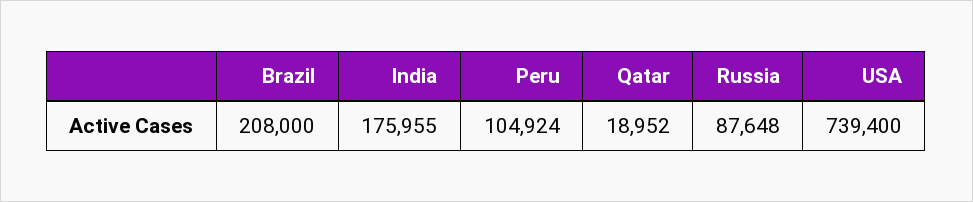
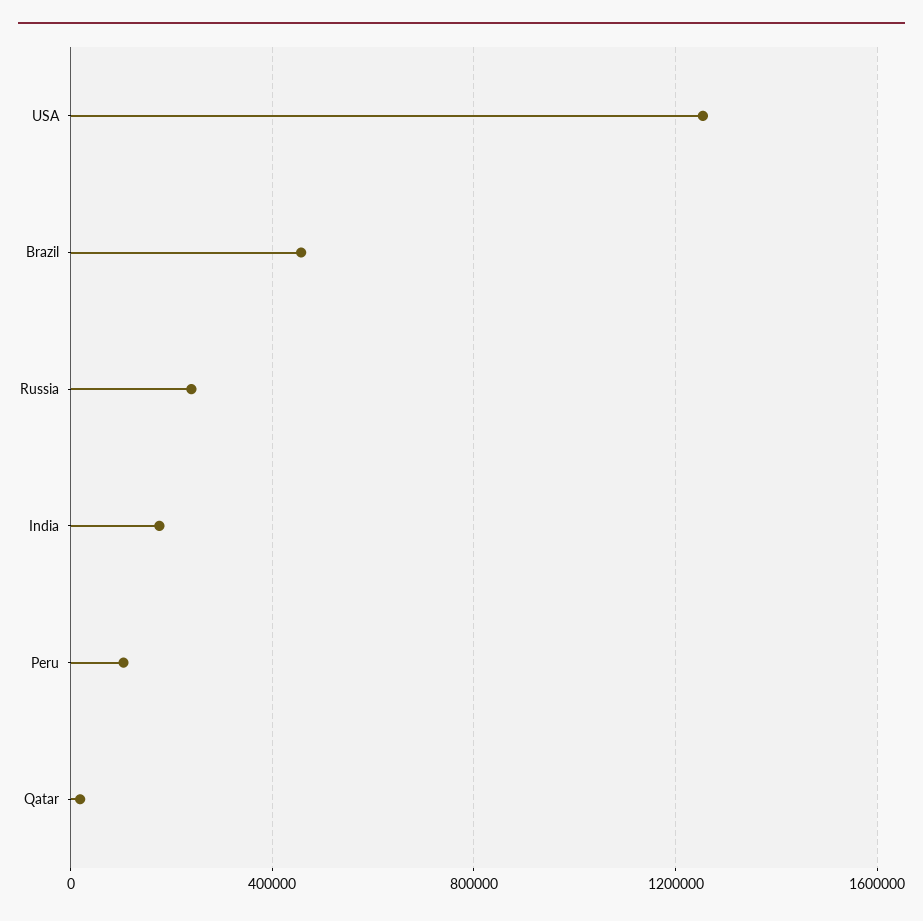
Brazil: 208000 -> 450000
Russia: 87648 -> 250000
USA: 739400 -> 1250000

